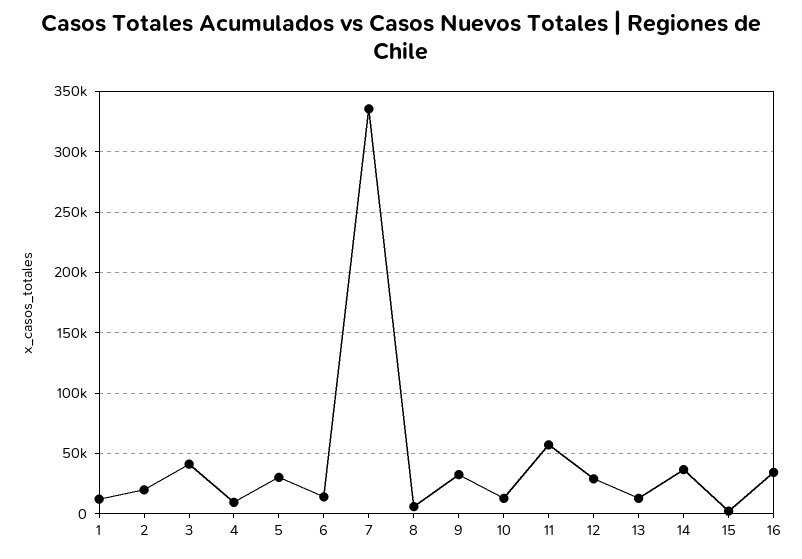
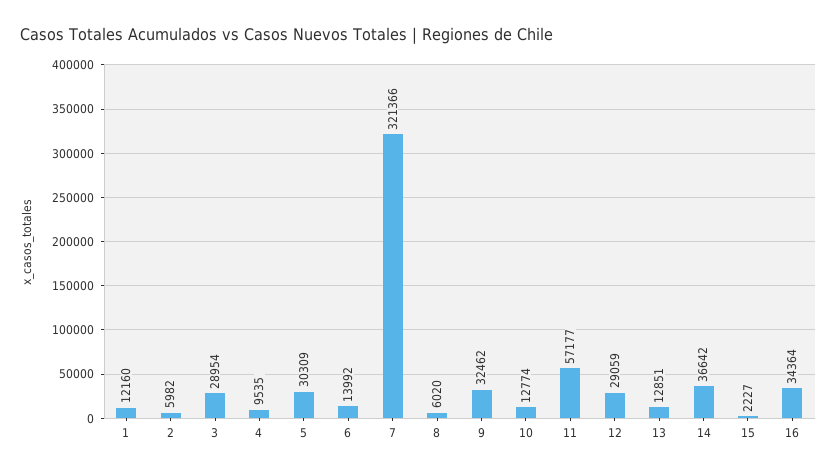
2: 20000 -> 5982
3: 40000 -> 28954
7: 335000 -> 321366

